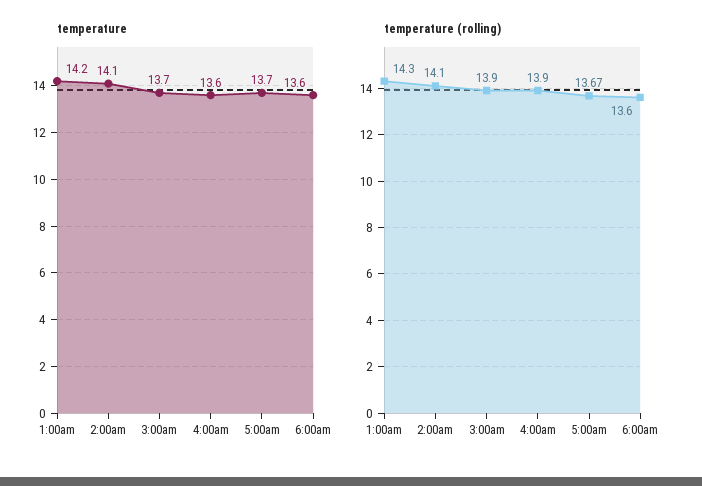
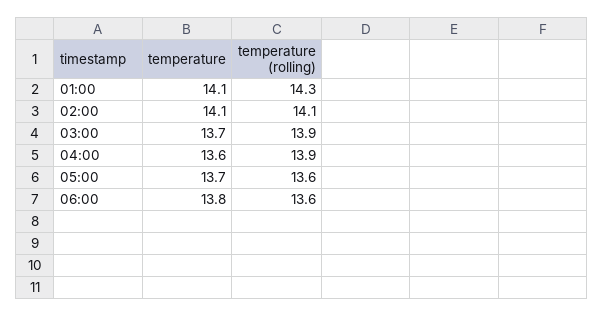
temperature, 1:00am: 14.2 -> 14.1
temperature, 6:00am: 13.6 -> 13.8
temperature (rolling), 5:00am: 13.67 -> 13.6

